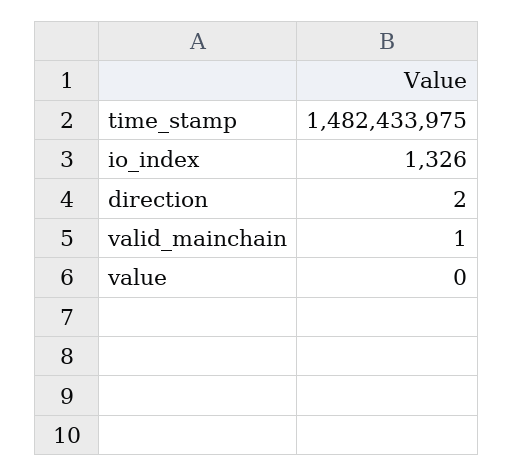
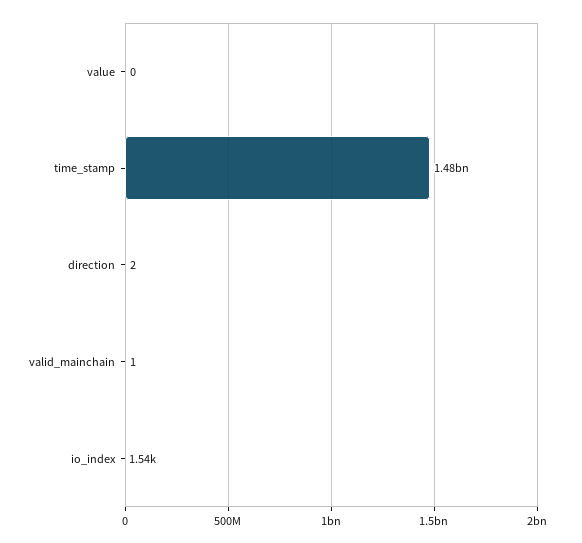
io_index: 1326 -> 1540

